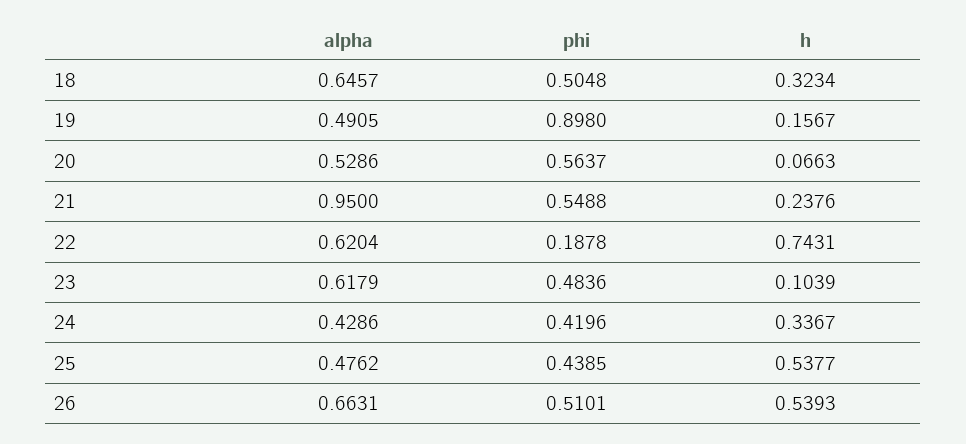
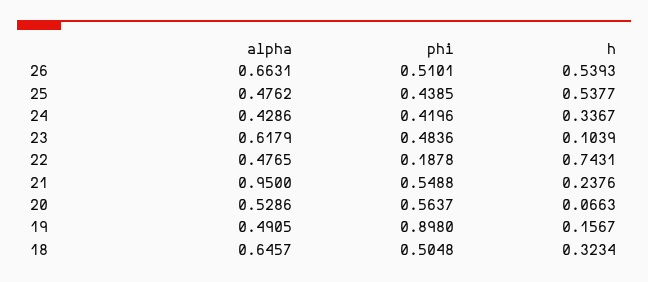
alpha, 22: 0.6204 -> 0.4765

